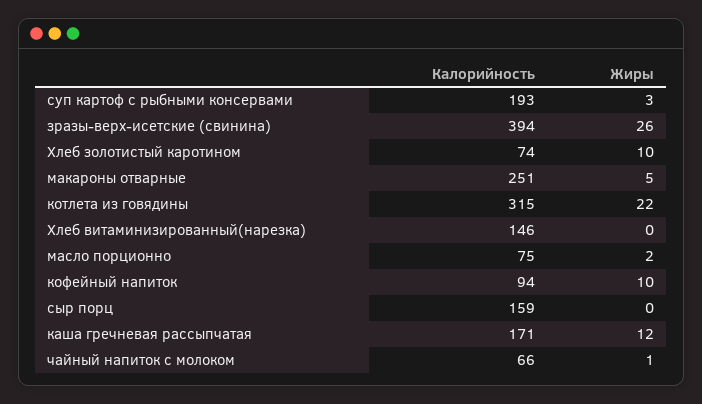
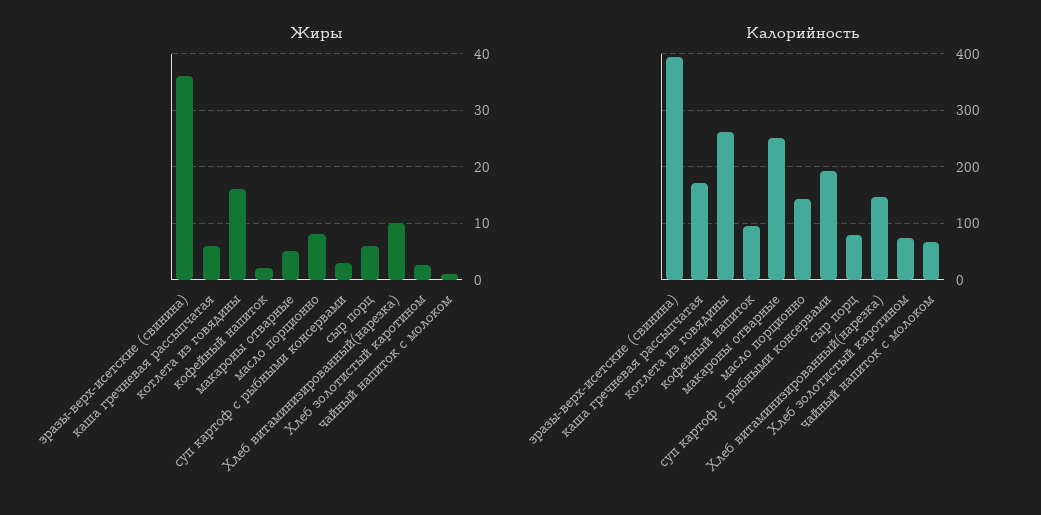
Жиры, зразы-верх-исетские (свинина): 26 -> 36
Жиры, Хлеб золотистый каротином: 10 -> 2
Калорийность, котлета из говядины: 315 -> 260
Жиры, котлета из говядины: 22 -> 16
Жиры, Хлеб витаминизированный(нарезка): 0 -> 10
Калорийность, масло порционно: 75 -> 140
Жиры, масло порционно: 2 -> 8
Жиры, кофейный напиток: 10 -> 2
Калорийность, сыр порц: 159 -> 80
Жиры, сыр порц: 0 -> 6
Жиры, каша гречневая рассыпчатая: 12 -> 6

